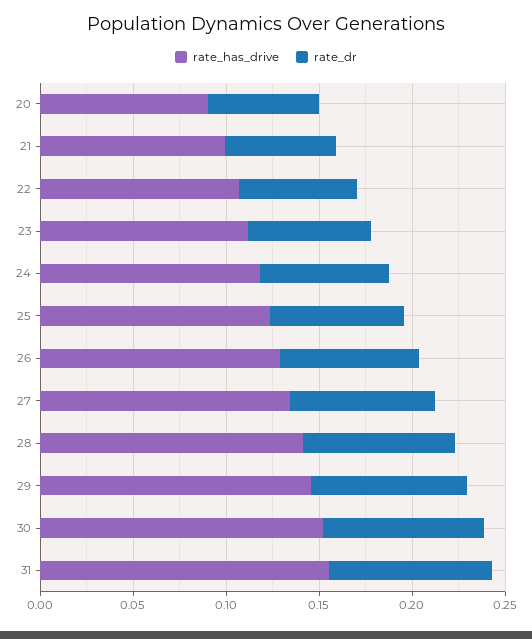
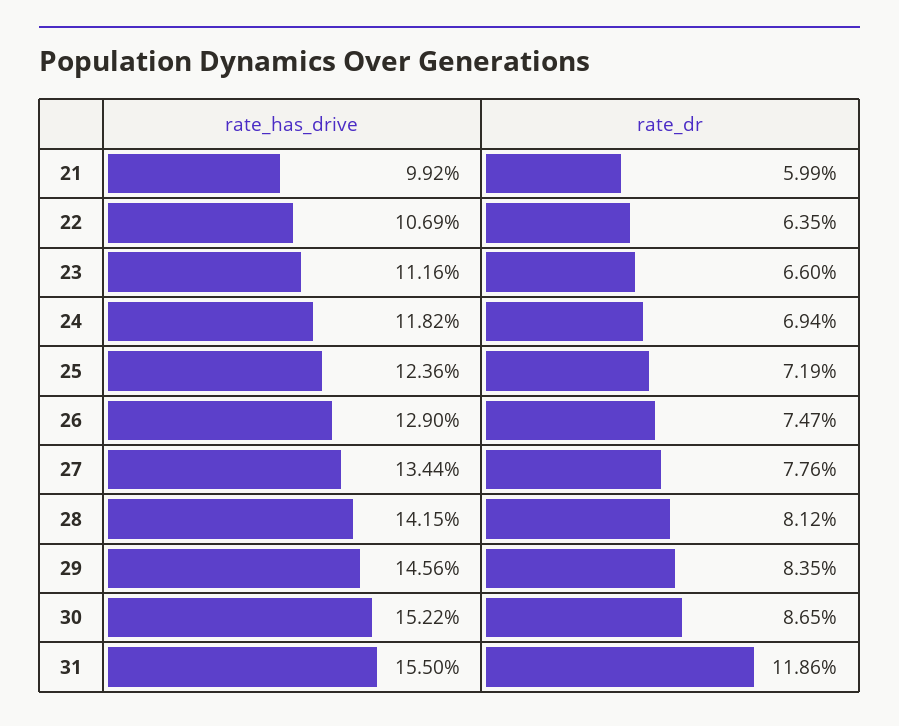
rate_has_drive, 20: 0.09 -> none
rate_dr, 20: 0.06 -> none
rate_dr, 31: 0.09 -> 0.1186

